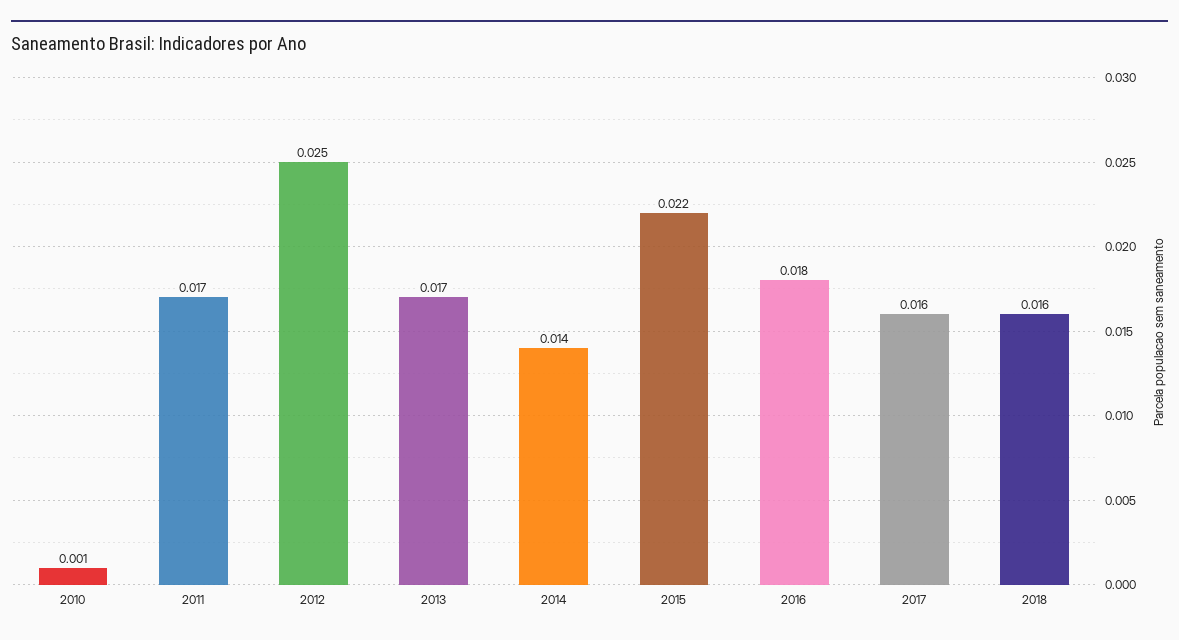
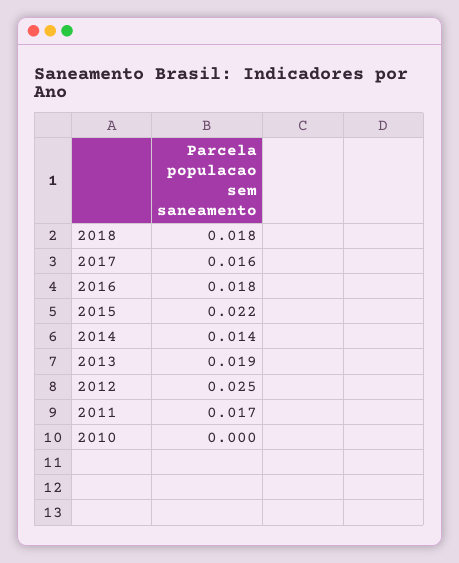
2010: 0.001 -> 0
2013: 0.017 -> 0.019
2018: 0.016 -> 0.018

